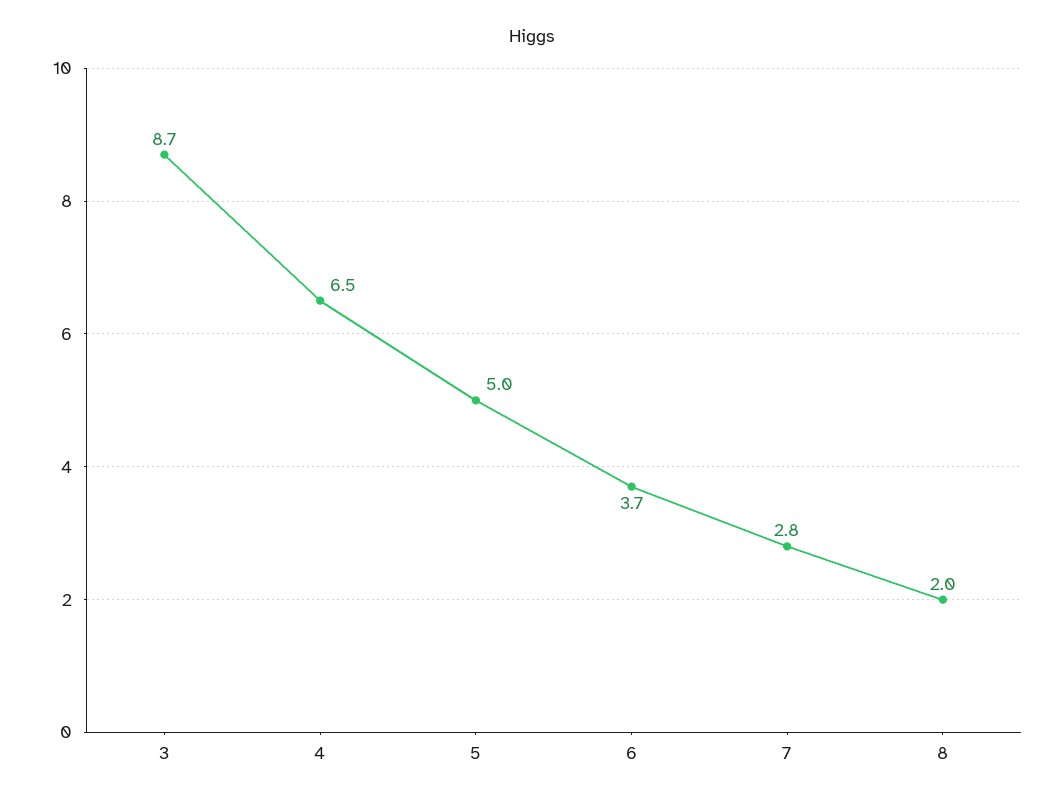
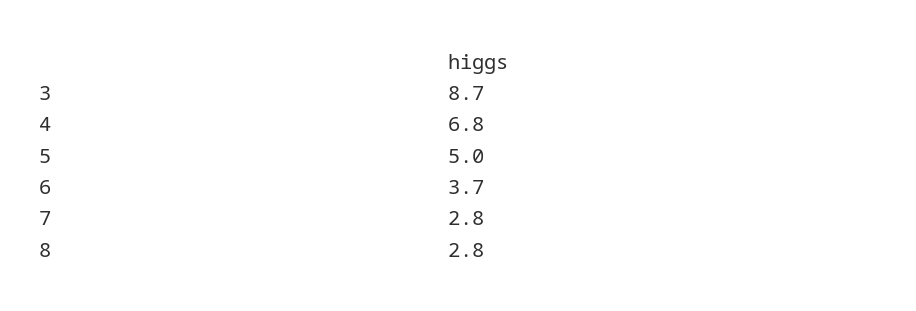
4: 6.5 -> 6.8
8: 2 -> 2.8

